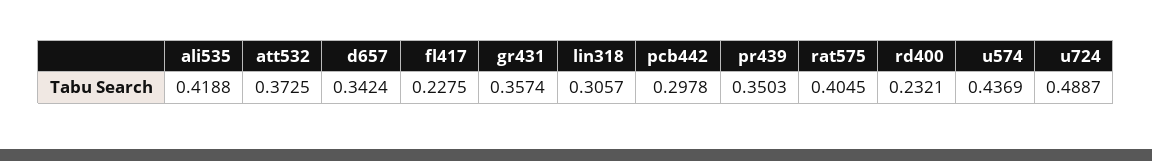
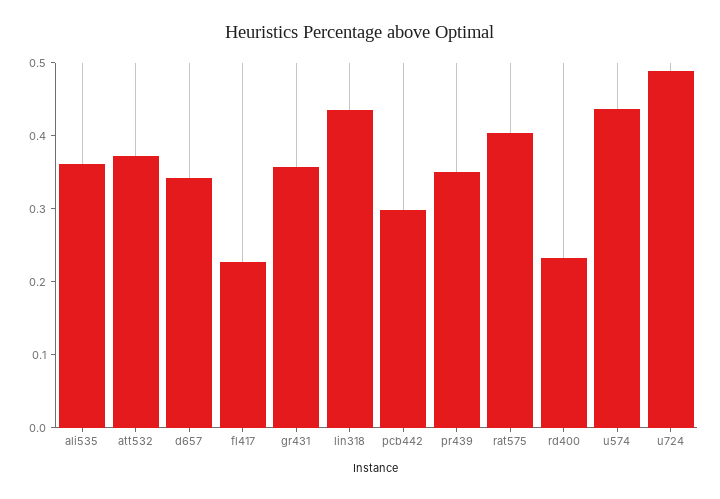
ali535: 0.4188 -> 0.36
lin318: 0.3057 -> 0.44

